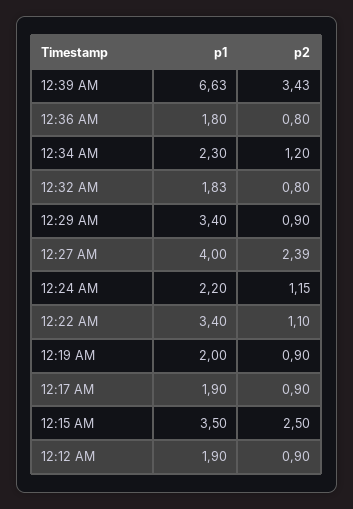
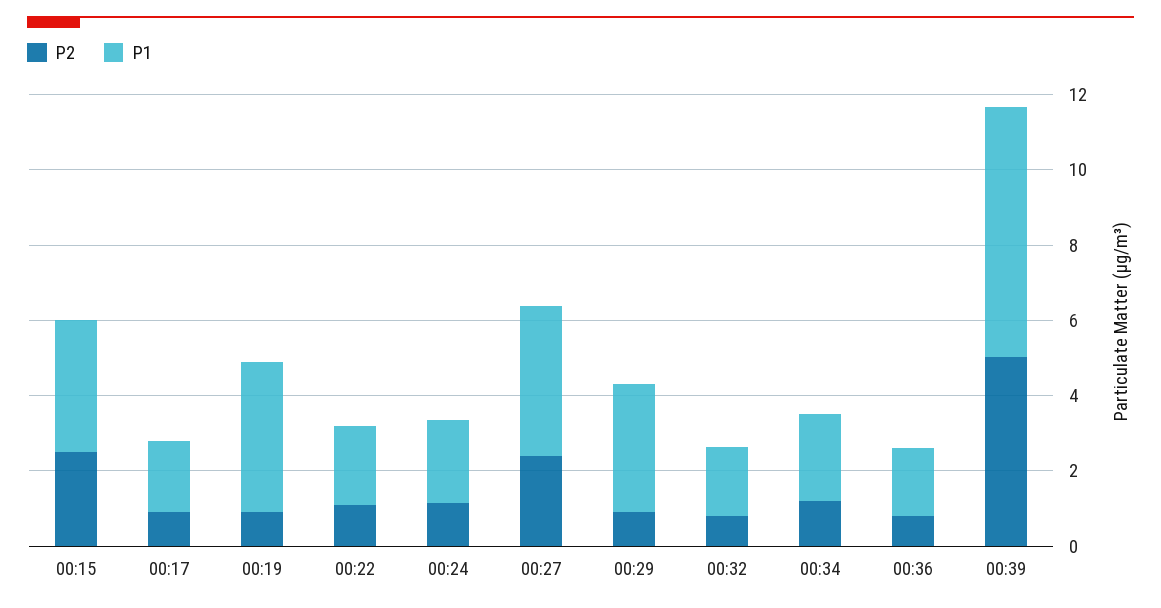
p2, 12:39 AM: 3.43 -> 5
p1, 12:22 AM: 3.4 -> 2
p1, 12:19 AM: 2 -> 4
p1, 12:12 AM: 1.9 -> none
p2, 12:12 AM: 0.9 -> none

